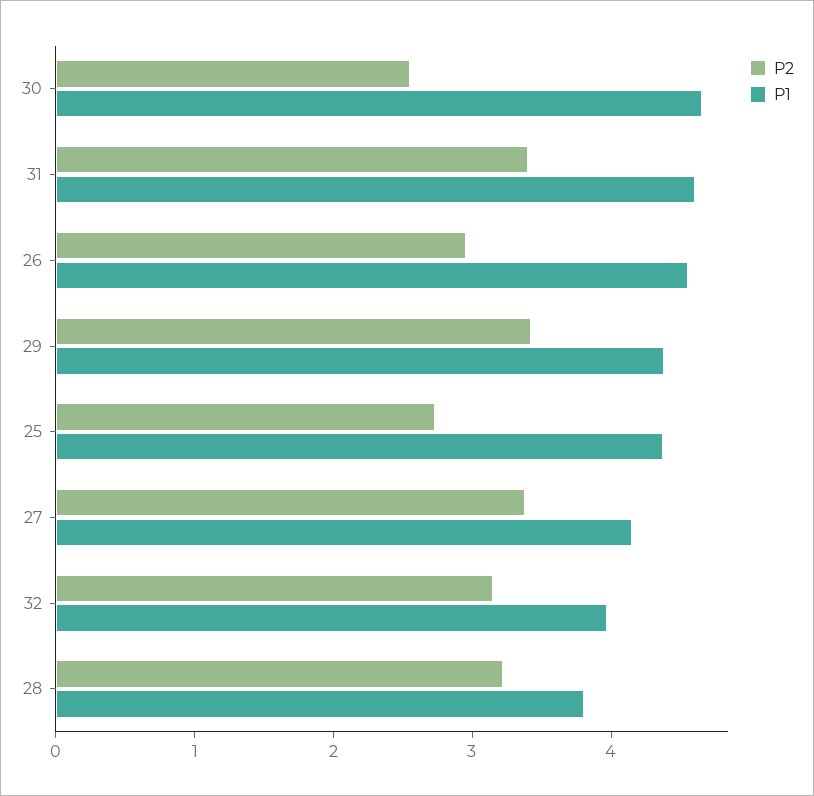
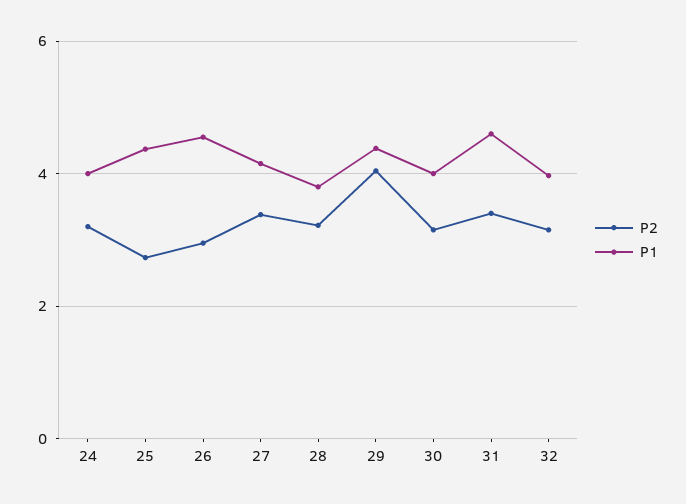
P2, 30: 2.6 -> 3.2
P1, 30: 4.6 -> 4
P2, 29: 3.4 -> 4
P2, 24: none -> 3.2
P1, 24: none -> 4

